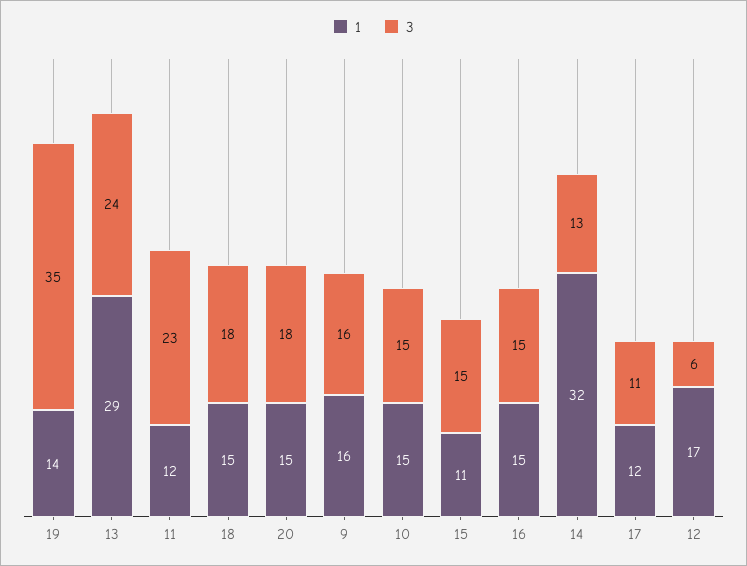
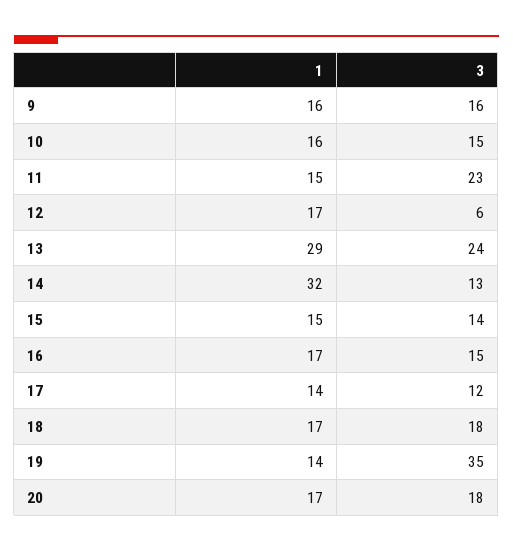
1, 11: 12 -> 15
1, 18: 15 -> 17
1, 20: 15 -> 17
1, 10: 15 -> 16
1, 15: 11 -> 15
3, 15: 15 -> 14
1, 16: 15 -> 17
1, 17: 12 -> 14
3, 17: 11 -> 12

